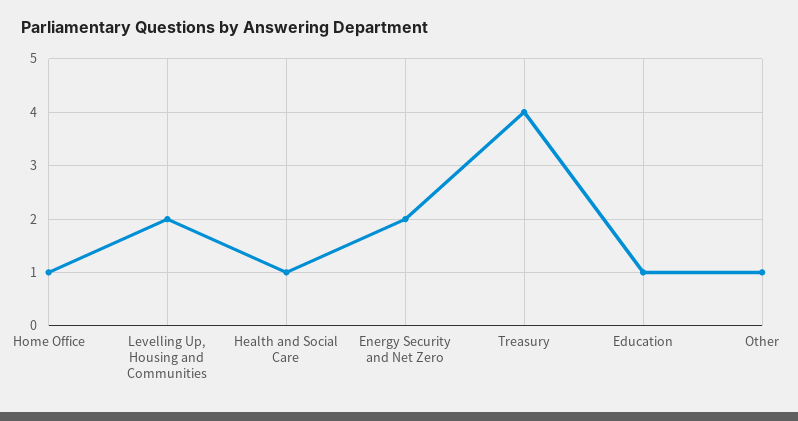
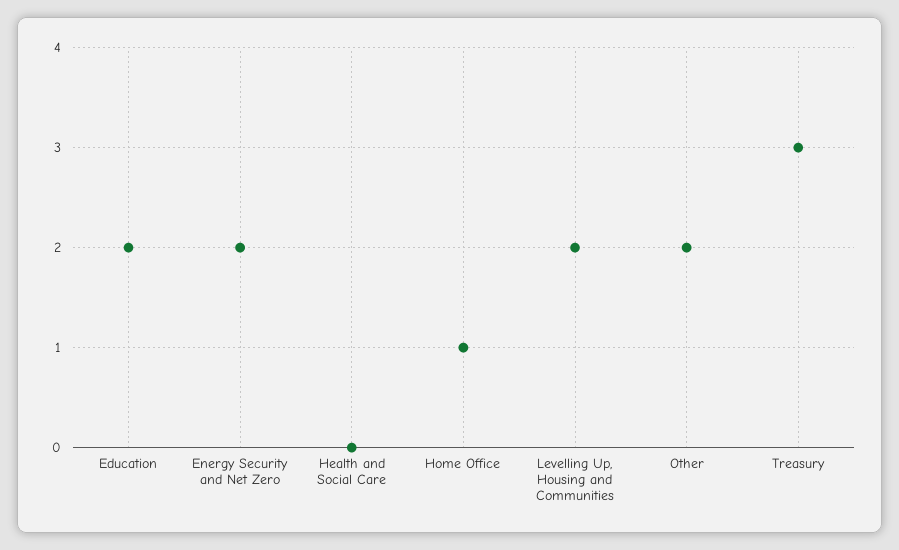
Health and Social Care: 1 -> 0
Treasury: 4 -> 3
Education: 1 -> 2
Other: 1 -> 2

